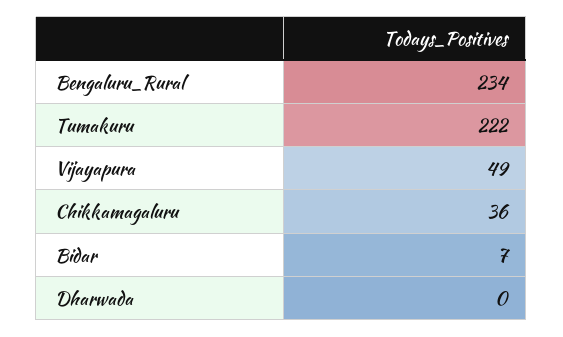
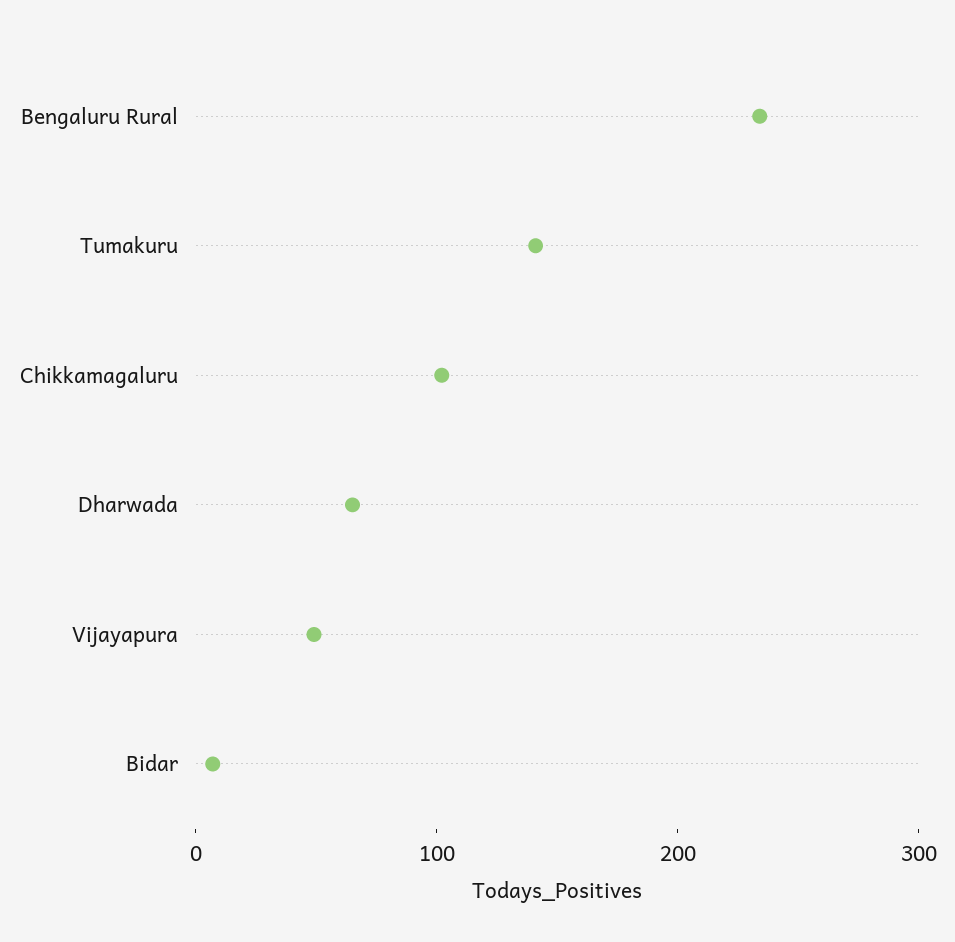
Tumakuru: 222 -> 140
Chikkamagaluru: 36 -> 100
Dharwada: 0 -> 60

